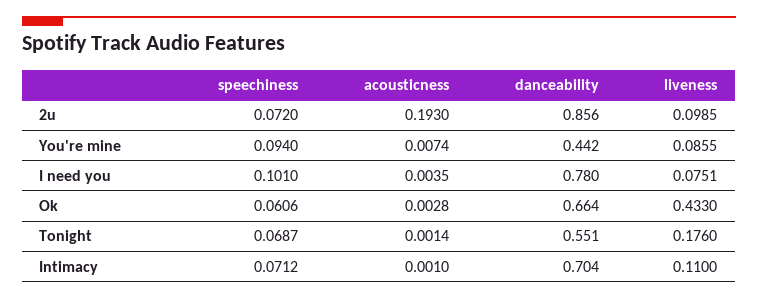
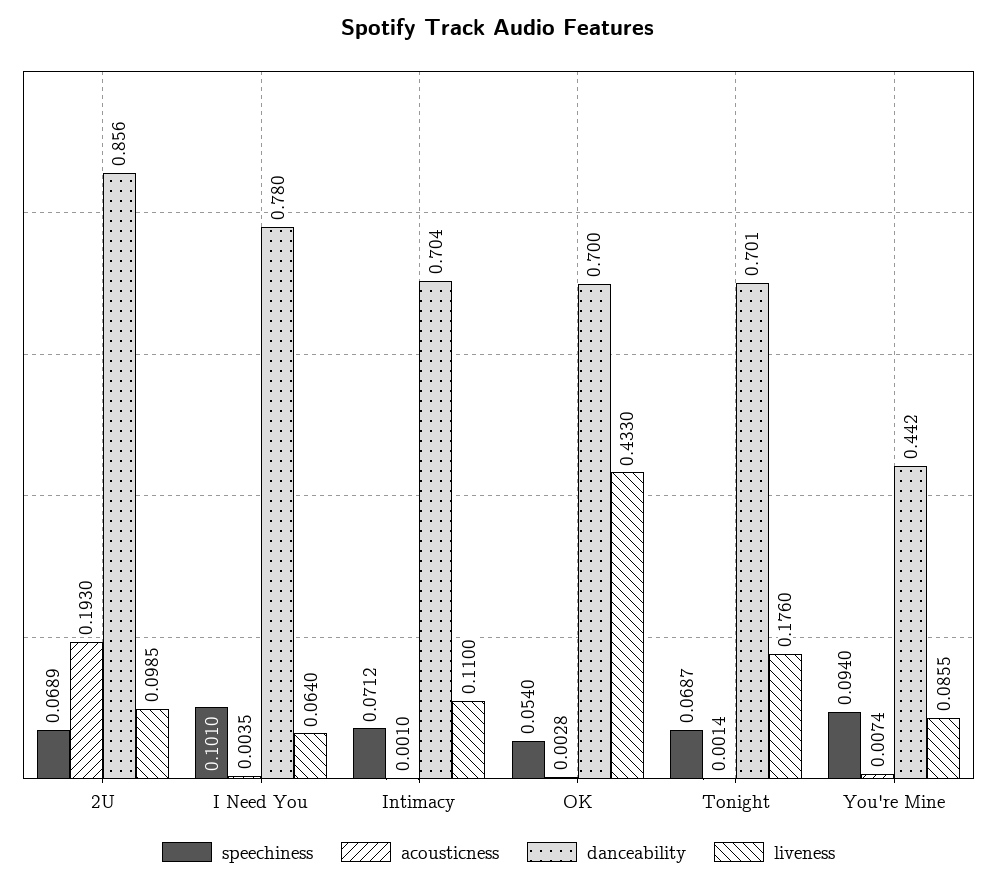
speechiness, 2u: 0.072 -> 0.0689
liveness, I need you: 0.0751 -> 0.064
speechiness, Ok: 0.0606 -> 0.054
danceability, Ok: 0.664 -> 0.7
danceability, Tonight: 0.551 -> 0.701

